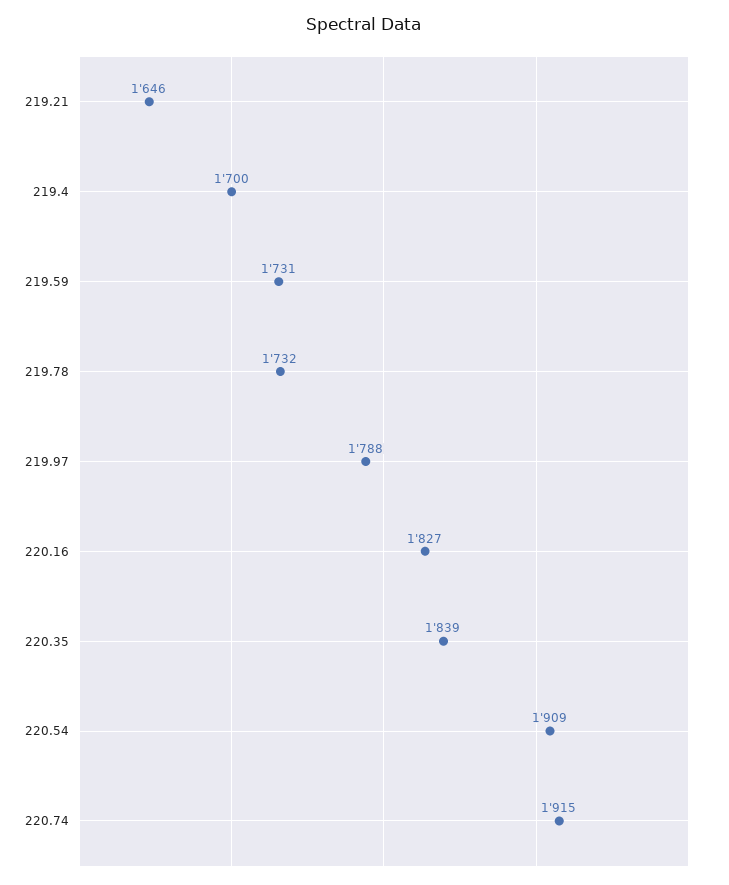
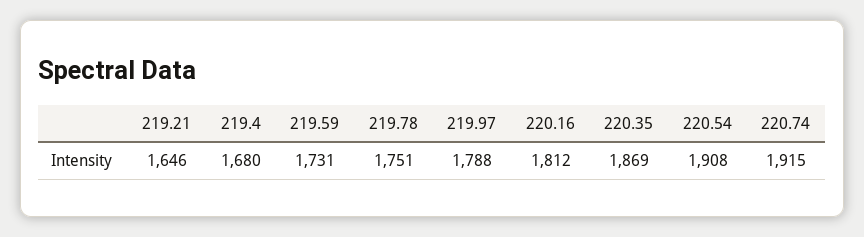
219.4: 1700 -> 1680
219.78: 1732 -> 1751
220.16: 1827 -> 1812
220.35: 1839 -> 1869
220.54: 1909 -> 1908

